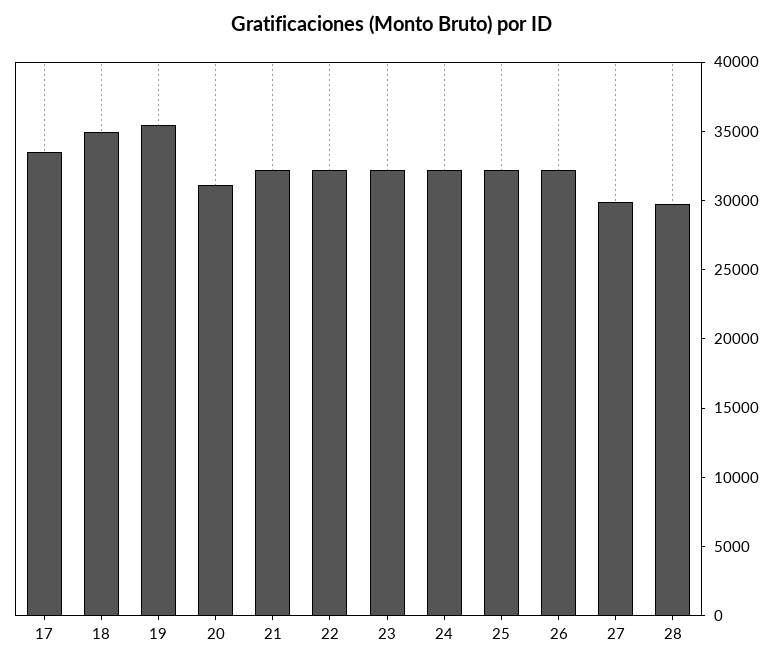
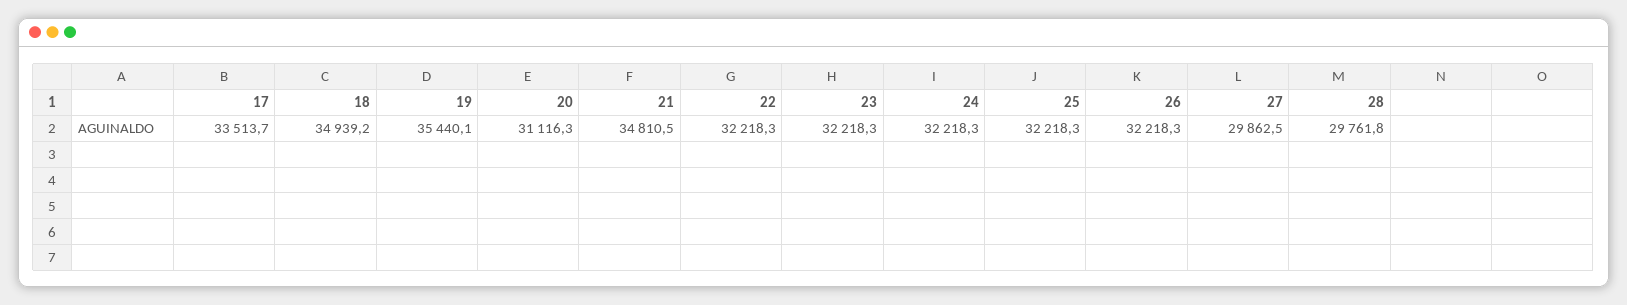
21: 32000 -> 34810.5

